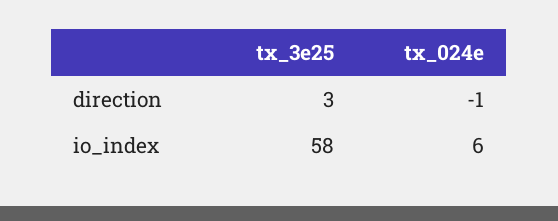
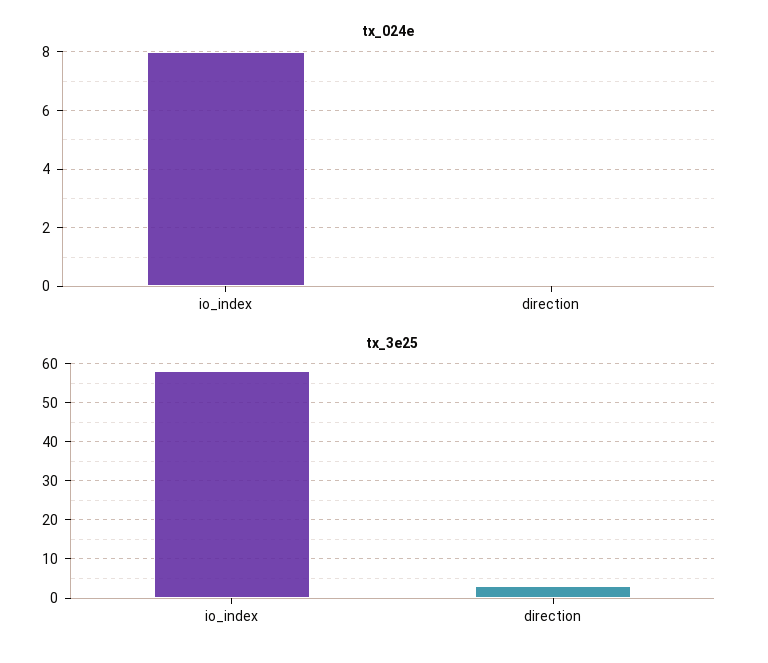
tx_024e, direction: -1 -> 0
tx_024e, io_index: 6 -> 8

